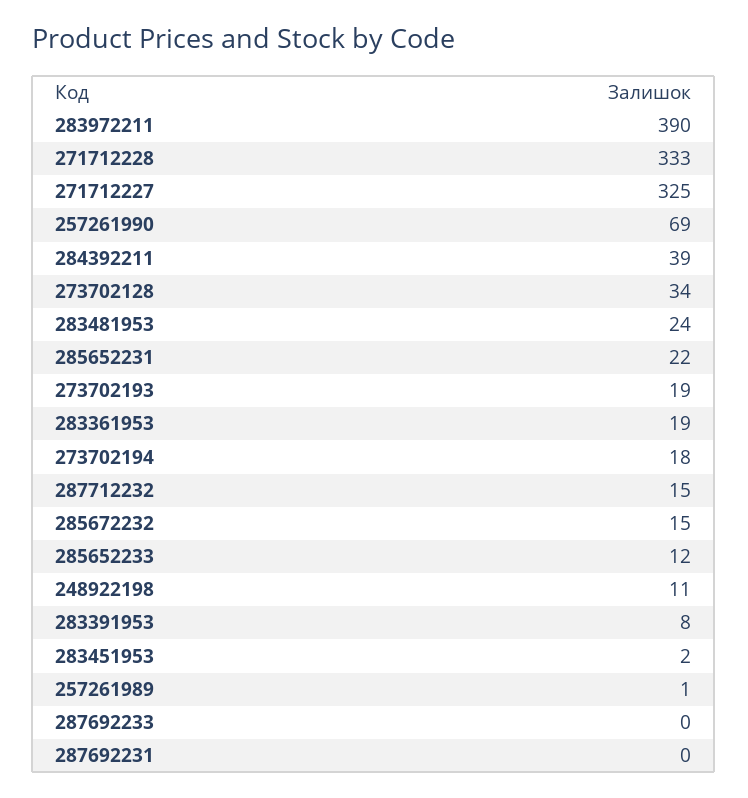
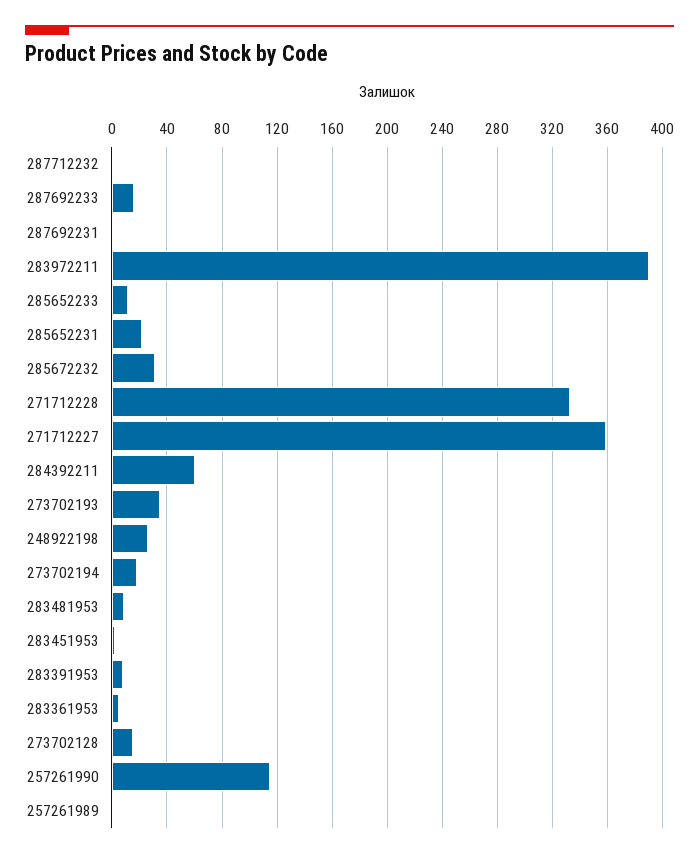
271712227: 325 -> 360
257261990: 69 -> 115
284392211: 39 -> 60
273702128: 34 -> 15
283481953: 24 -> 10
273702193: 19 -> 35
283361953: 19 -> 5
287712232: 15 -> 0
285672232: 15 -> 30
248922198: 11 -> 25
287692233: 0 -> 15

